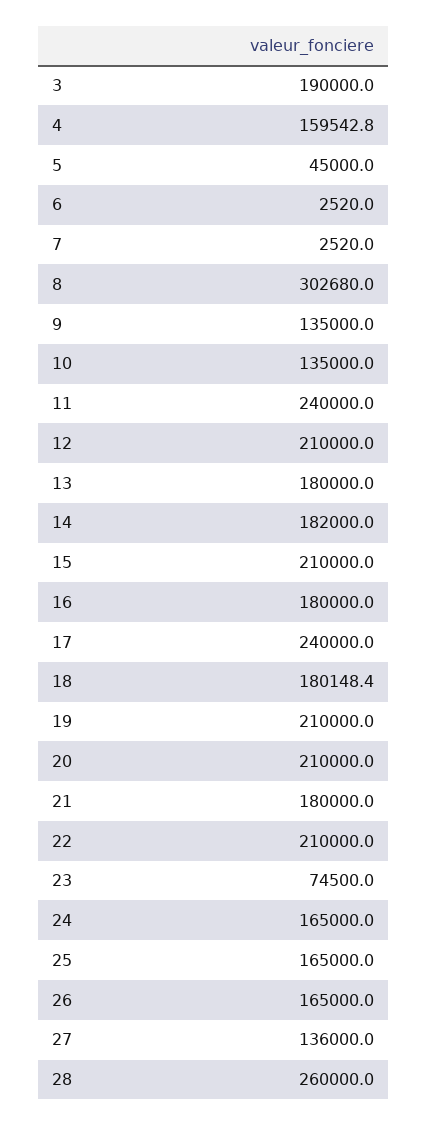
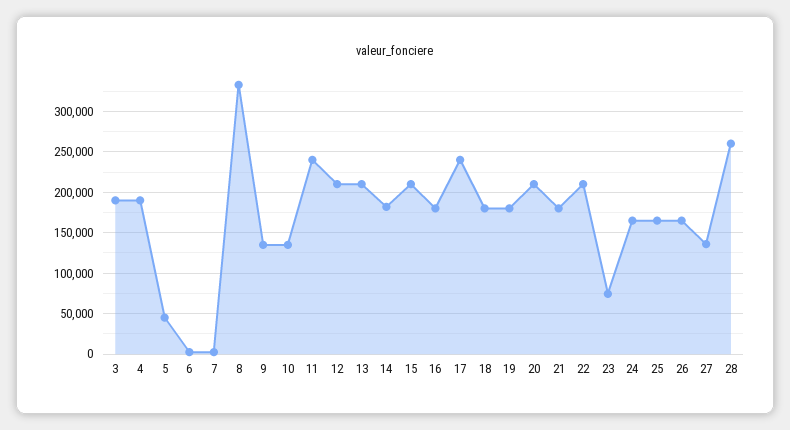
4: 159542.8 -> 190000
8: 302680 -> 330000
13: 180000 -> 210000
19: 210000 -> 180000

